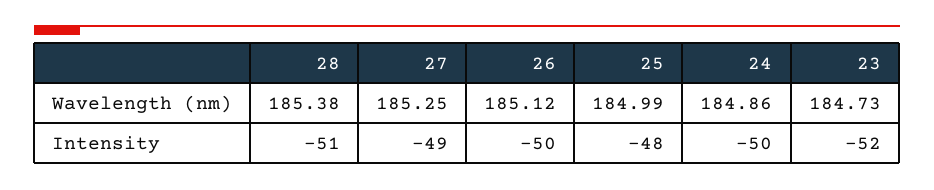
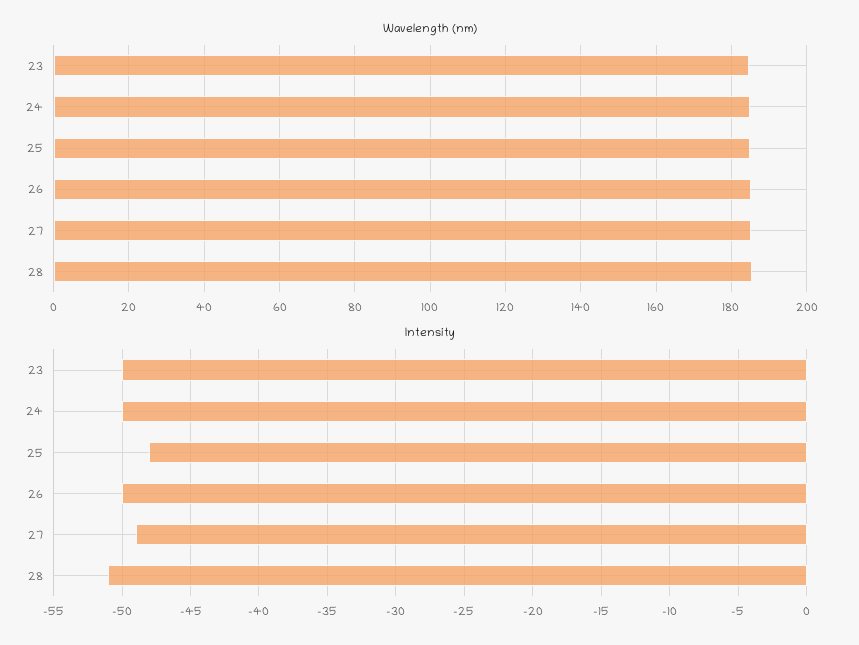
Intensity, 23: -52 -> -50

